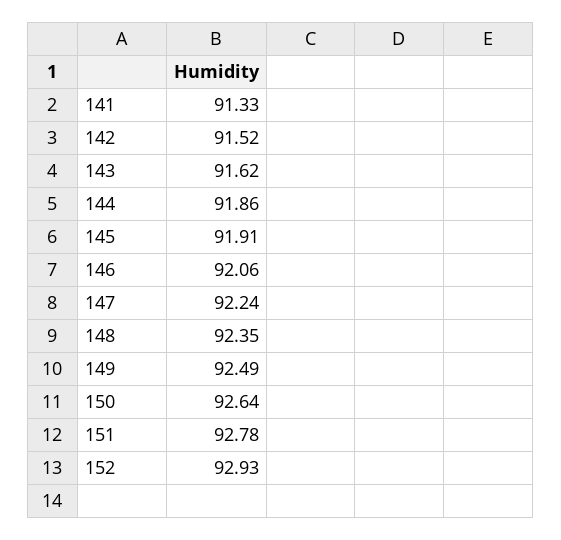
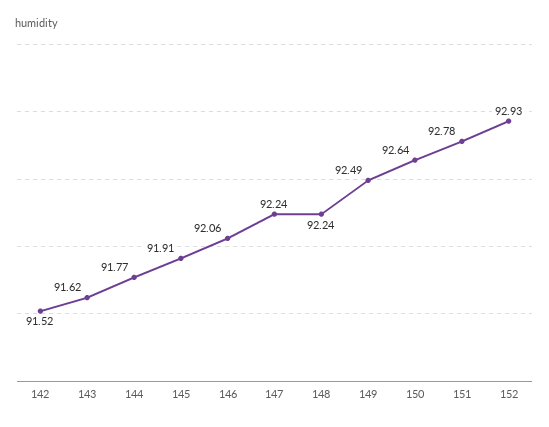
141: 91.33 -> none
144: 91.86 -> 91.77
148: 92.35 -> 92.24

